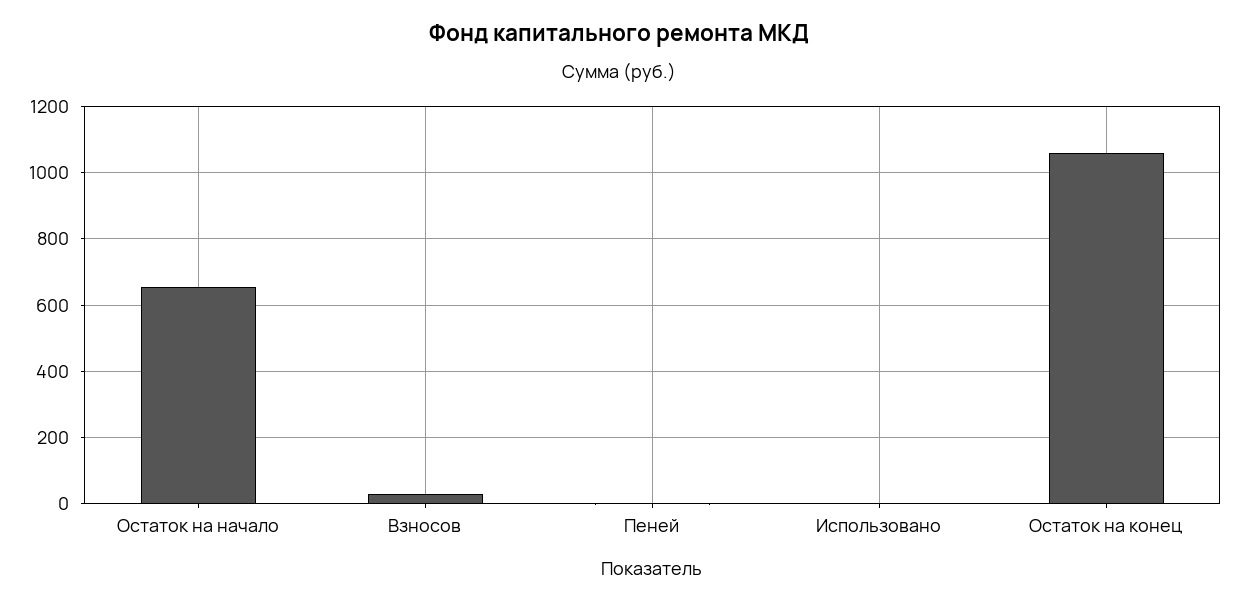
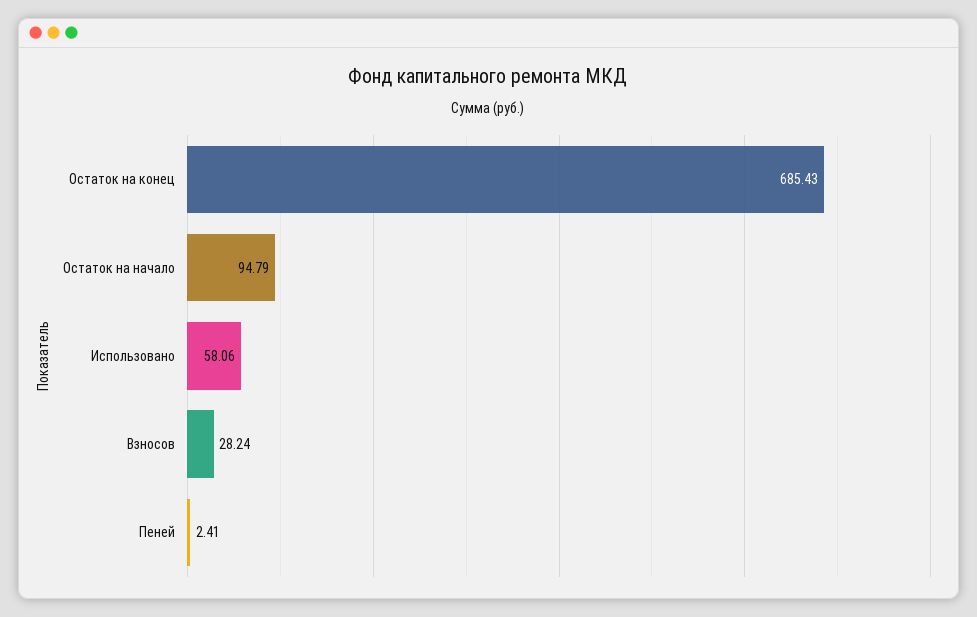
Остаток на начало: 660 -> 94.79
Использовано: 0 -> 58.06
Остаток на конец: 1060 -> 685.43

